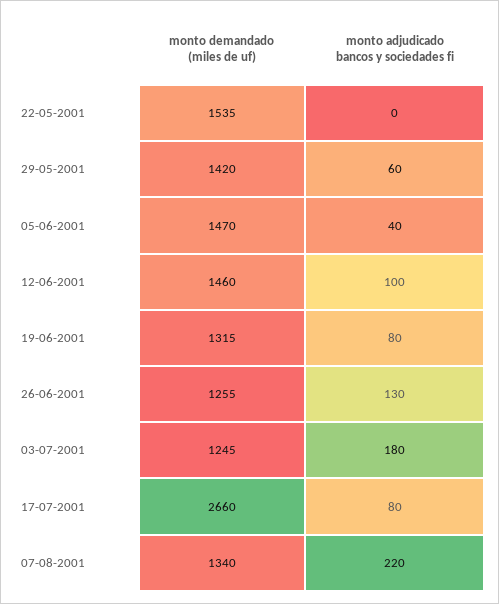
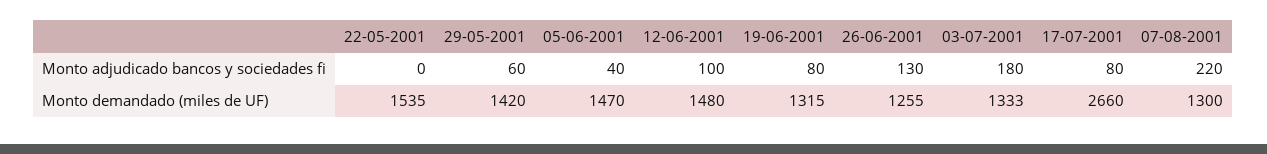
monto demandado (miles de uf), 12-06-2001: 1460 -> 1480
monto demandado (miles de uf), 03-07-2001: 1245 -> 1333
monto demandado (miles de uf), 07-08-2001: 1340 -> 1300

